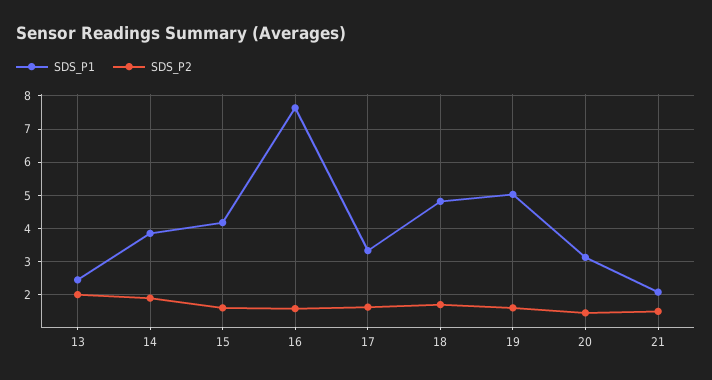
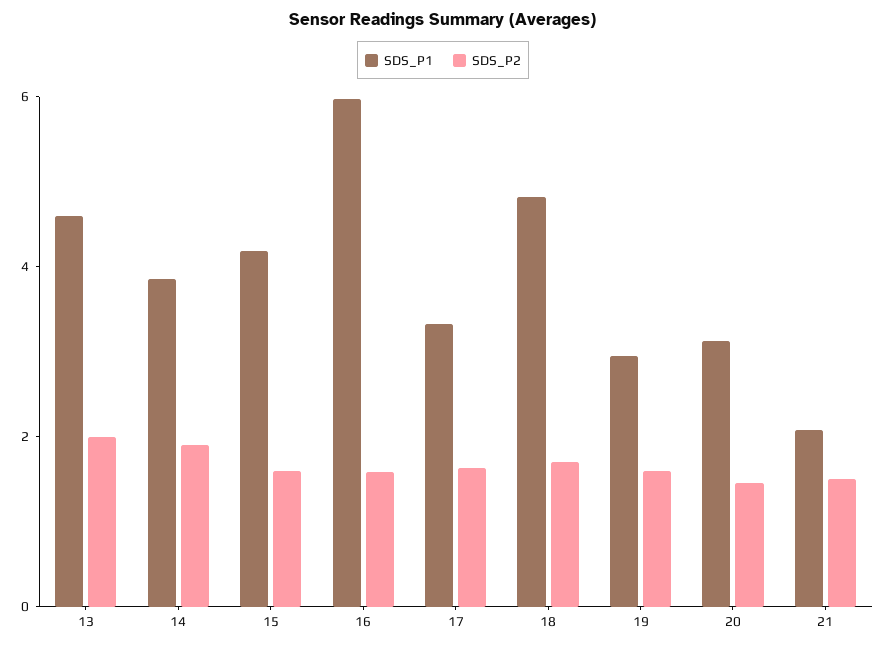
SDS_P1, 13: 2.4 -> 4.5
SDS_P1, 16: 7.6 -> 6
SDS_P1, 19: 5 -> 3

